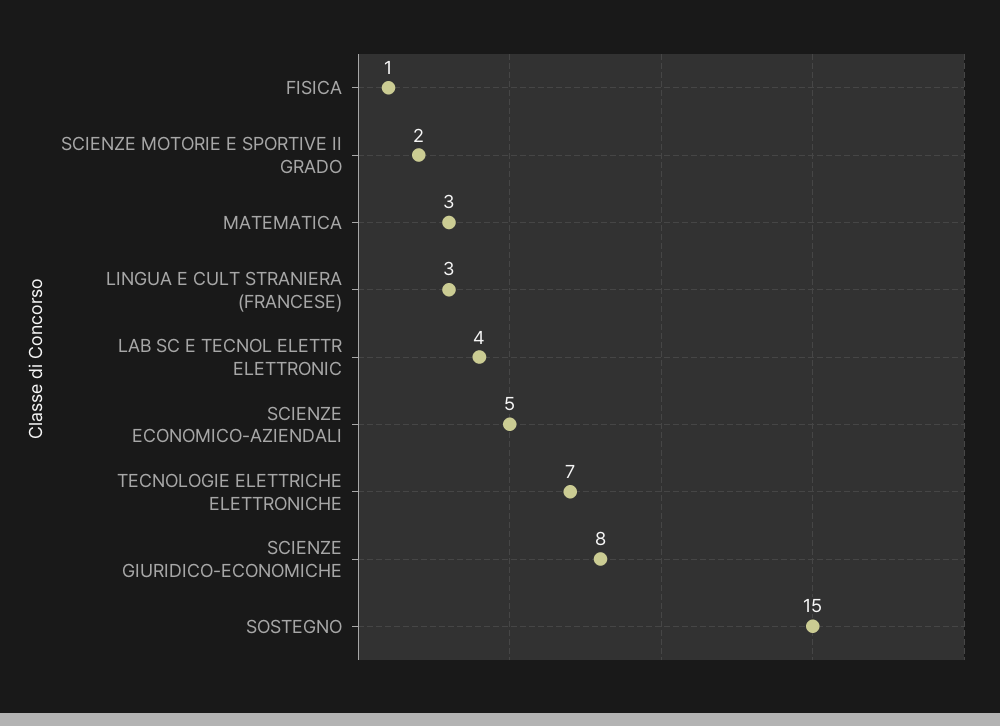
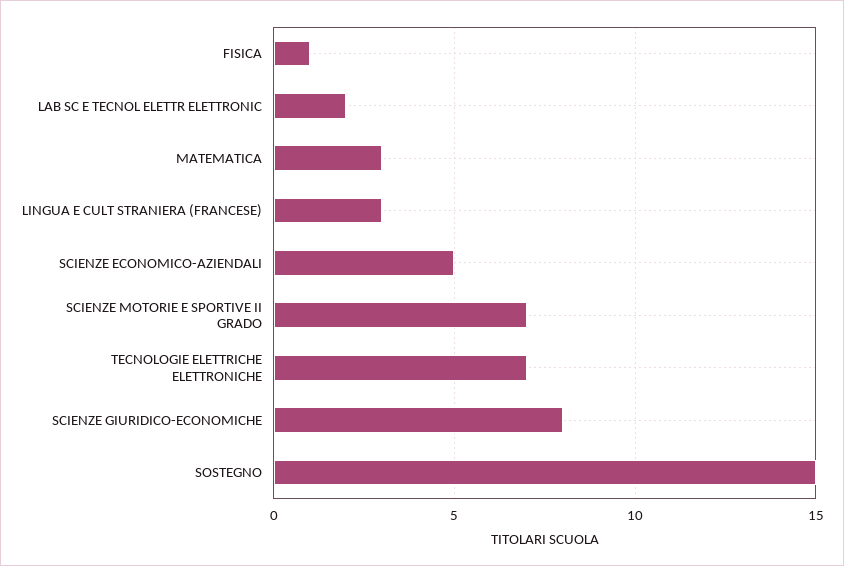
SCIENZE MOTORIE E SPORTIVE II GRADO: 2 -> 7
LAB SC E TECNOL ELETTR ELETTRONIC: 4 -> 2

